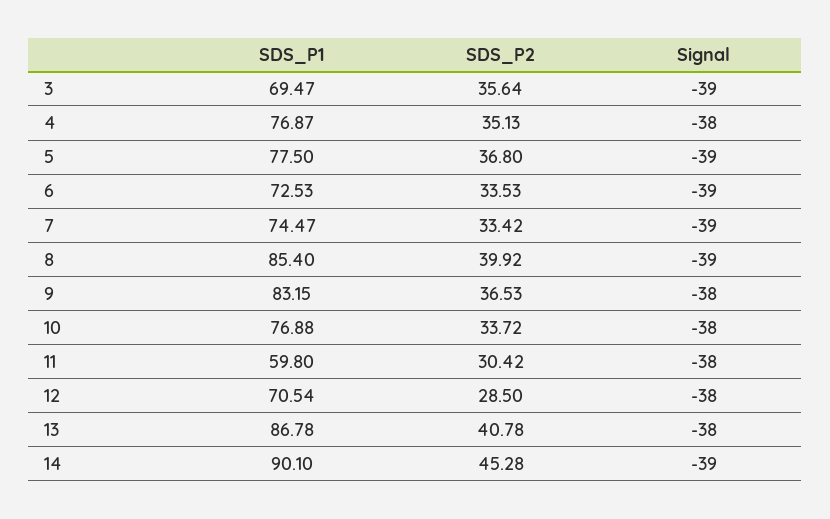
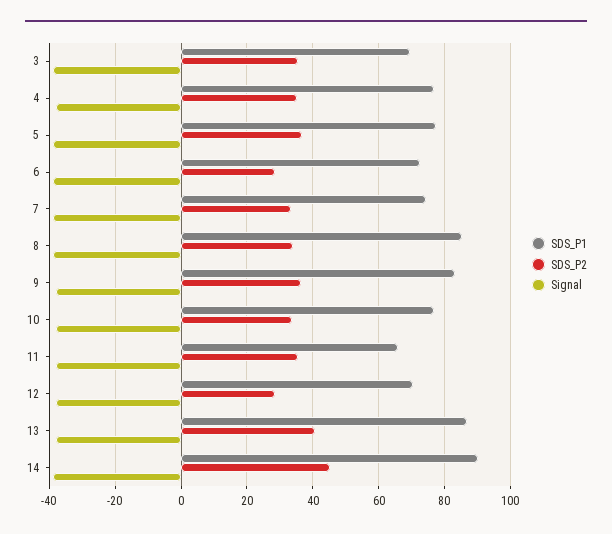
SDS_P2, 6: 33.53 -> 28
SDS_P2, 8: 39.92 -> 34
SDS_P1, 11: 59.8 -> 66
SDS_P2, 11: 30.42 -> 36

